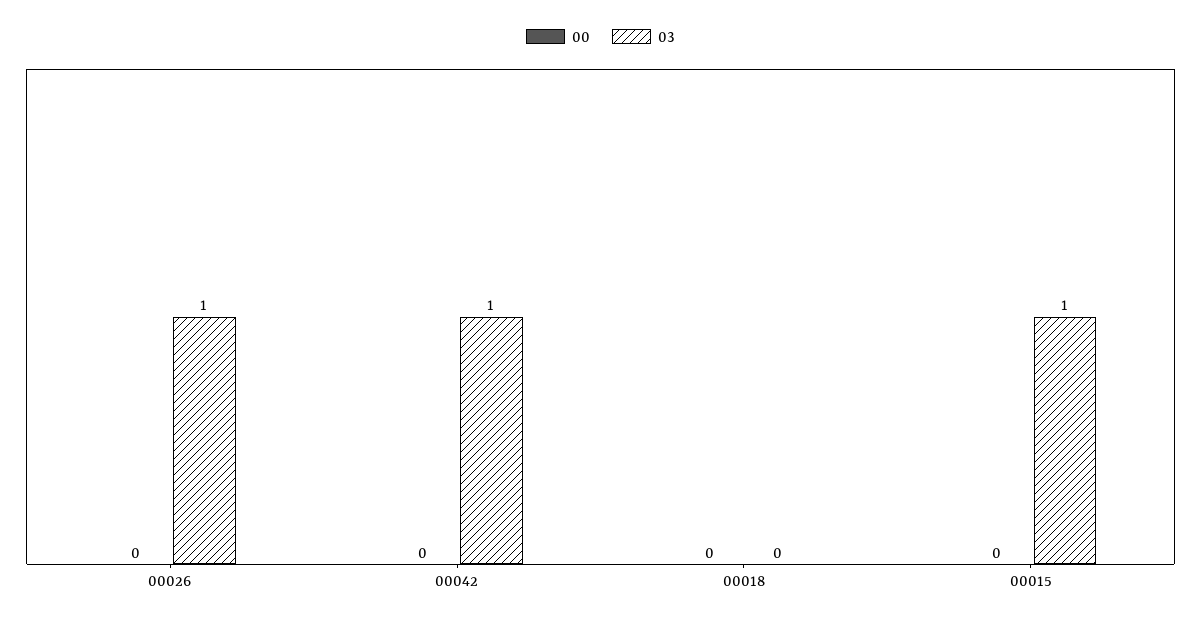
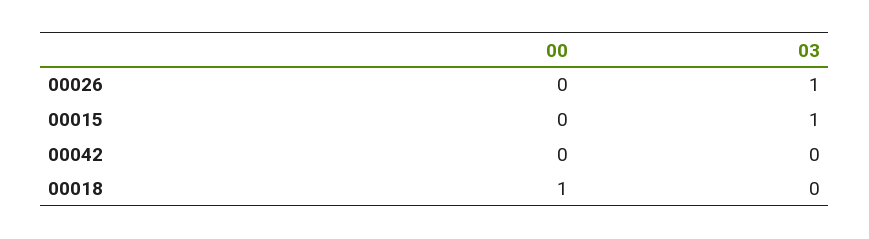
03, 00042: 1 -> 0
00, 00018: 0 -> 1

